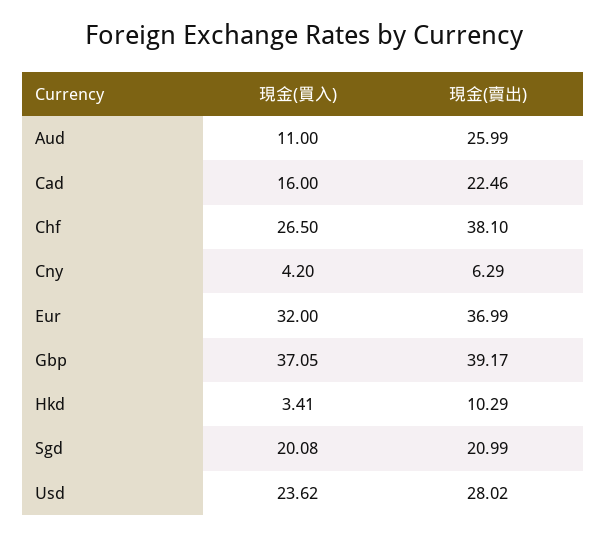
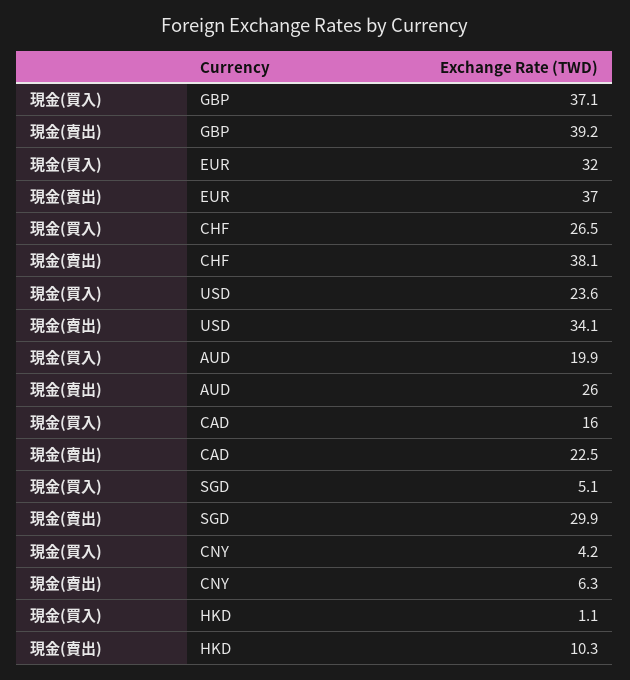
現金(買入), Aud: 11 -> 19.9
現金(買入), Hkd: 3.41 -> 1.1
現金(買入), Sgd: 20.08 -> 5.1
現金(賣出), Sgd: 20.99 -> 29.9
現金(賣出), Usd: 28.02 -> 34.1

